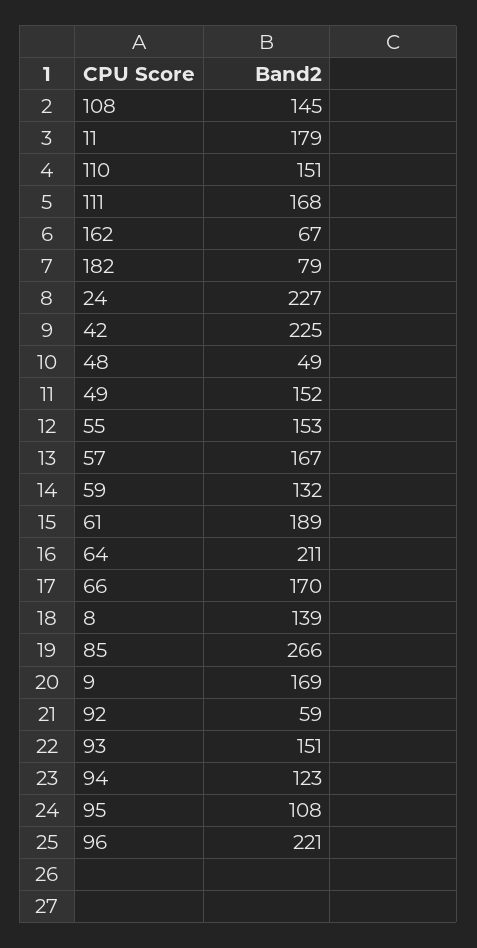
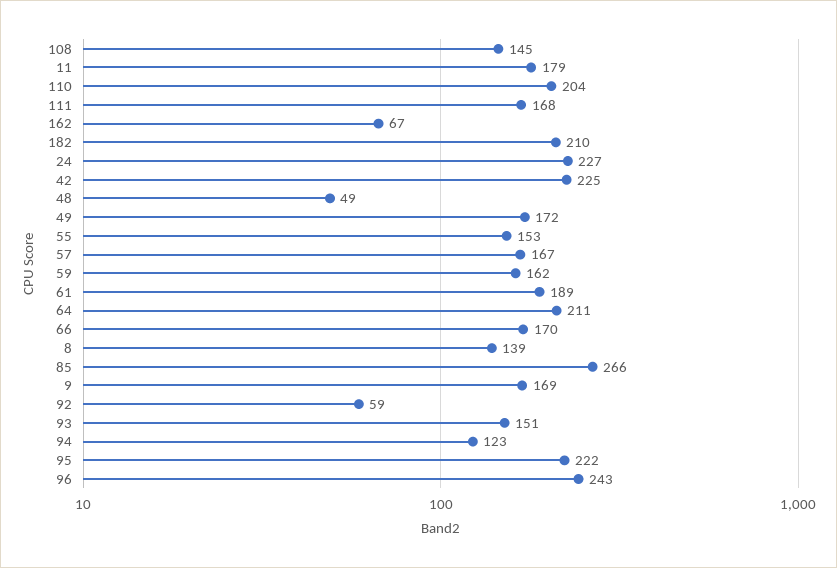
110: 151 -> 204
182: 79 -> 210
49: 152 -> 172
59: 132 -> 162
95: 108 -> 222
96: 221 -> 243

